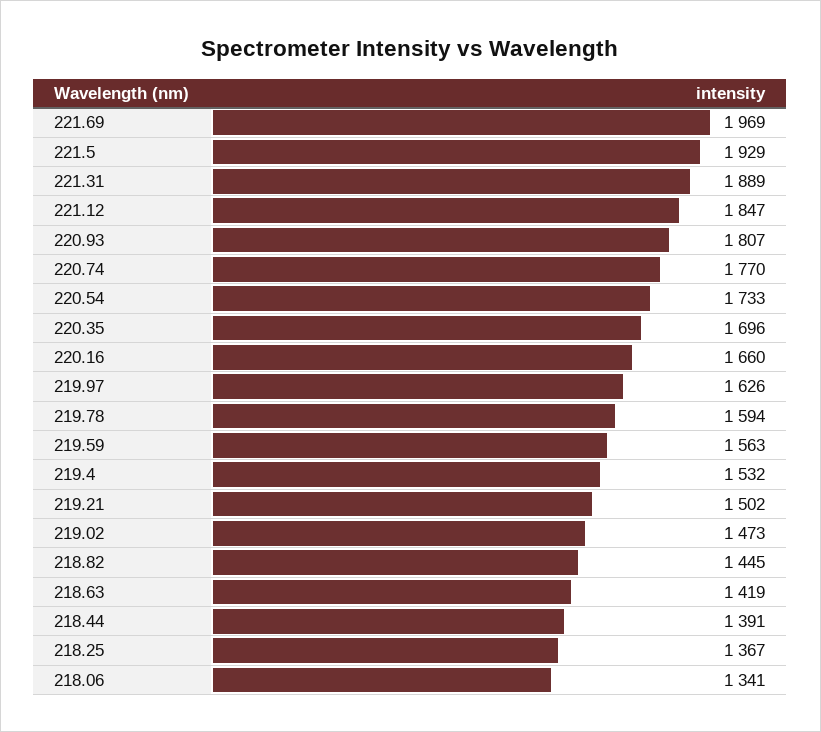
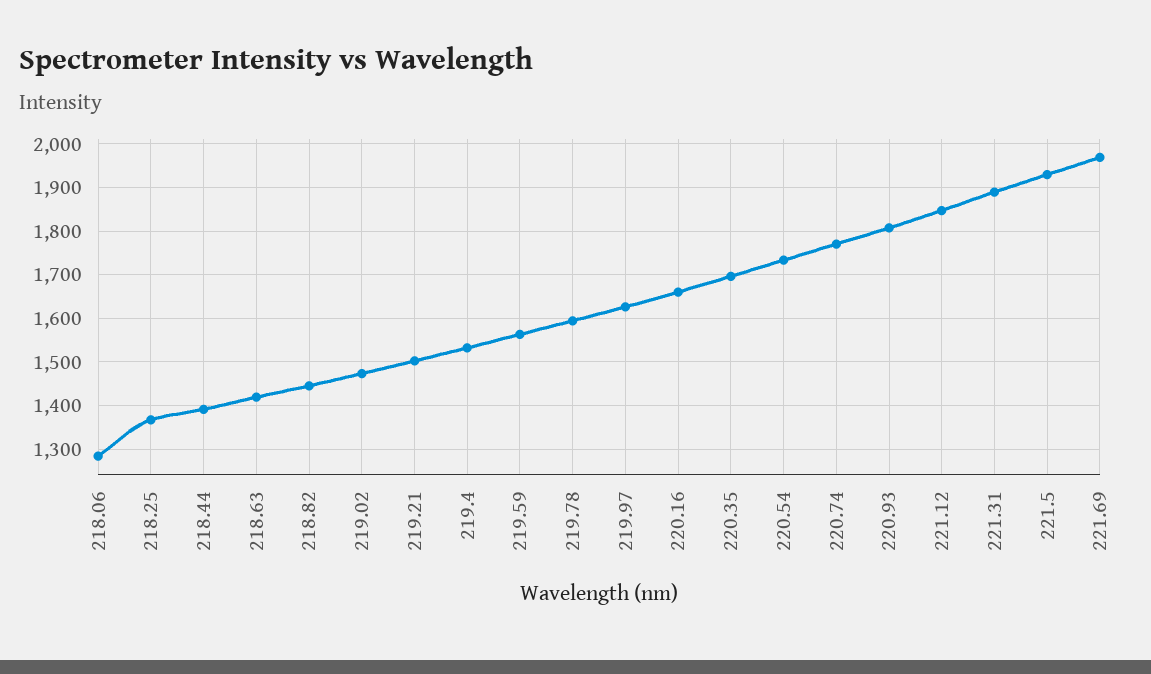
218.06: 1341 -> 1280

